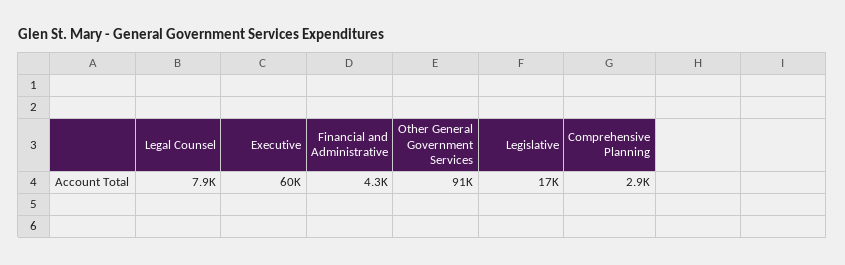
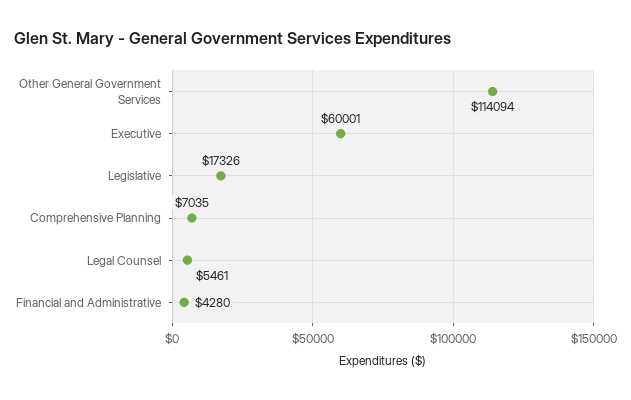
Legal Counsel: 7900 -> 5461
Other General Government Services: 91000 -> 114094
Comprehensive Planning: 2900 -> 7035

